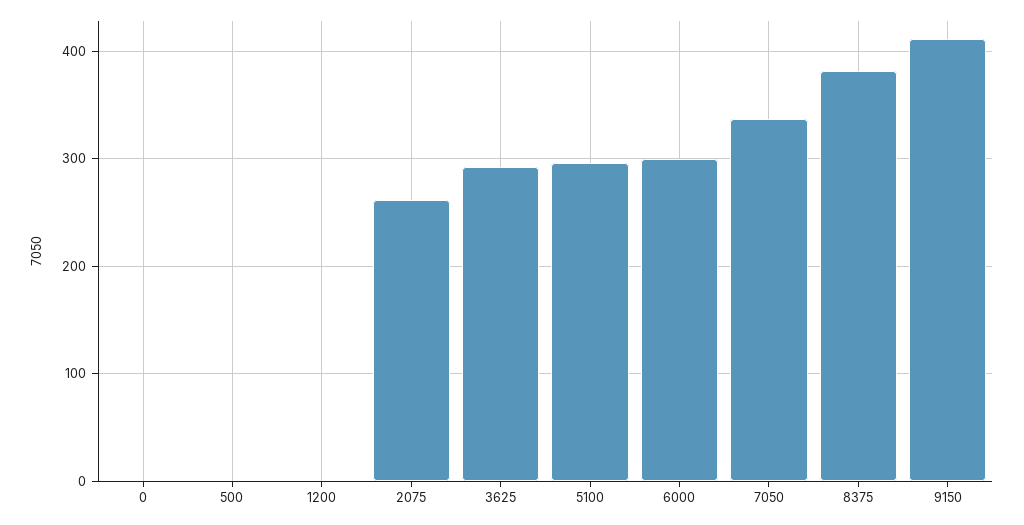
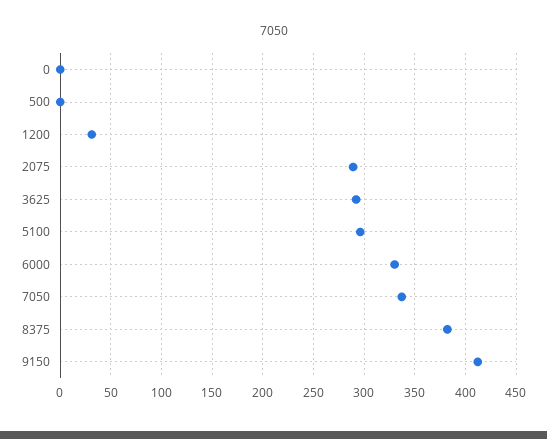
1200: 0 -> 30
2075: 260 -> 290
6000: 300 -> 330

